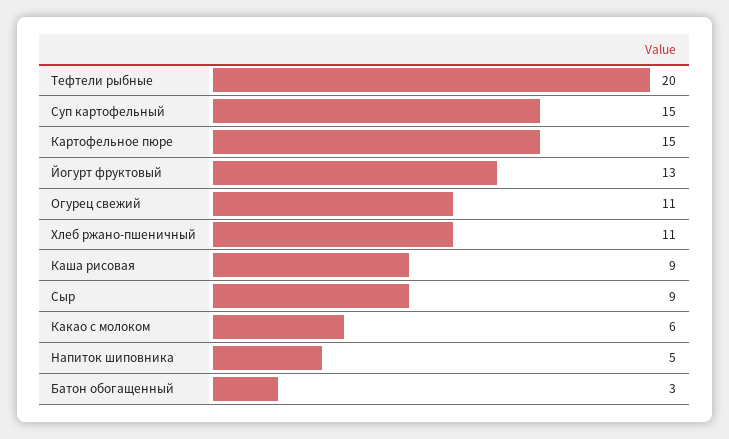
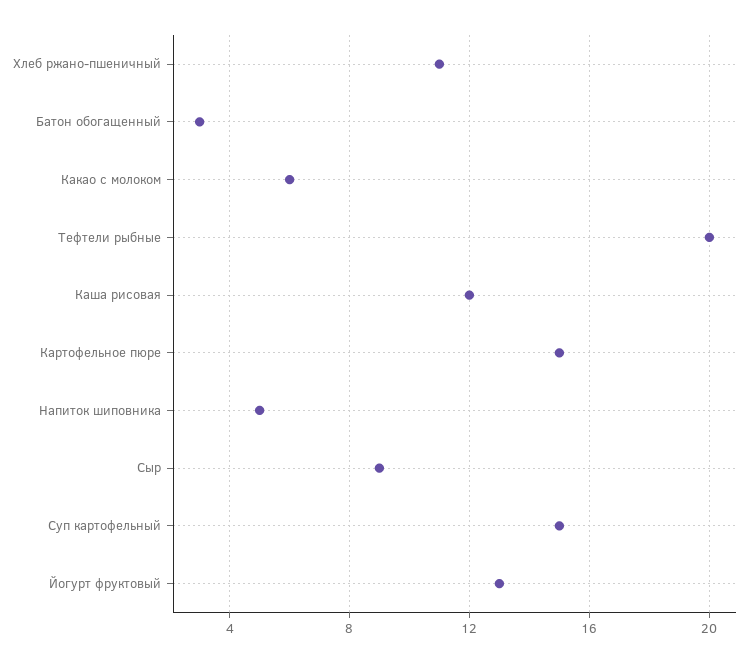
Огурец свежий: 11 -> none
Каша рисовая: 9 -> 12

